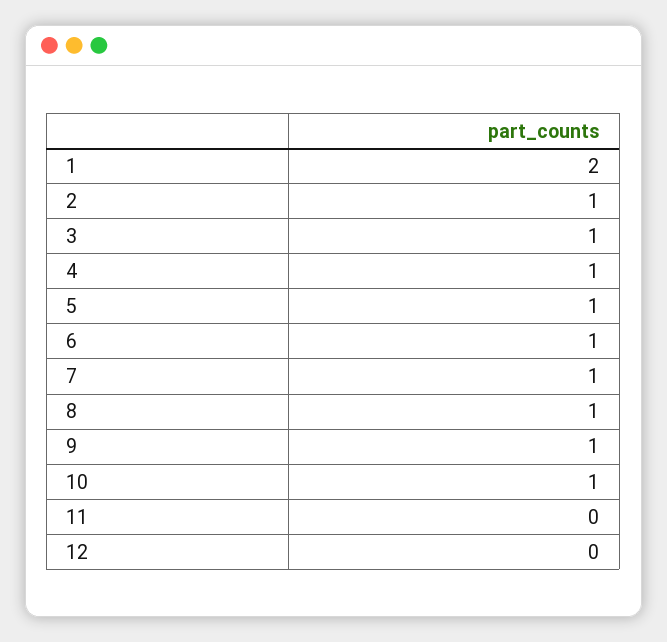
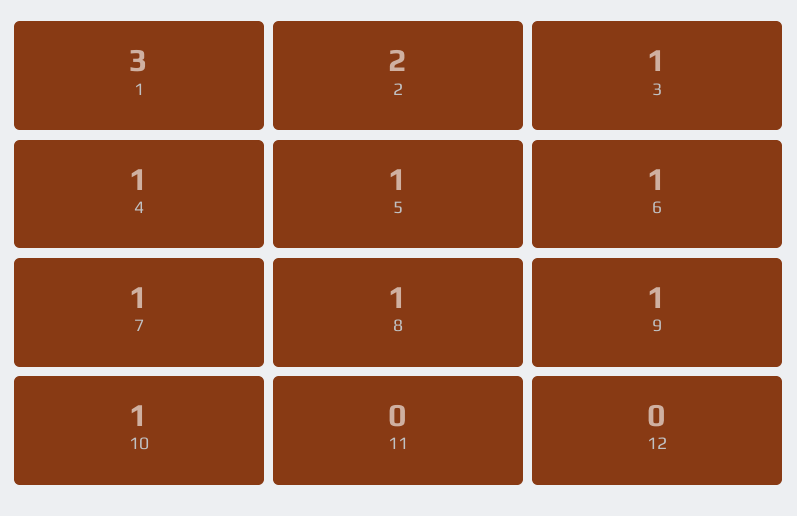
1: 2 -> 3
2: 1 -> 2

